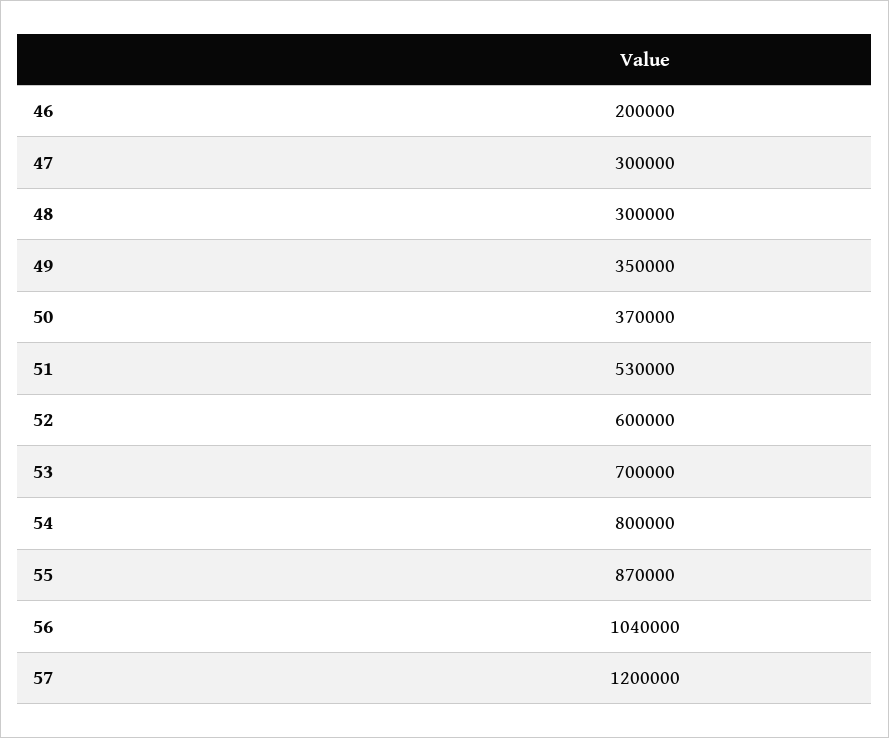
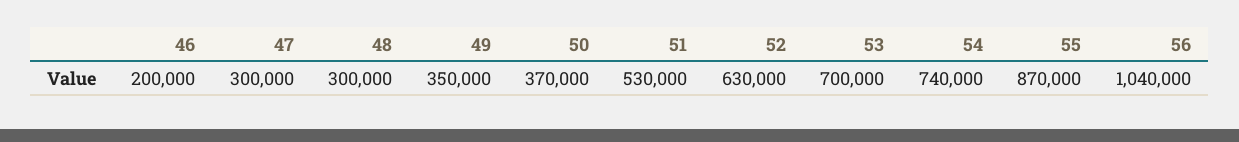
52: 600000 -> 630000
54: 800000 -> 740000
57: 1200000 -> none

